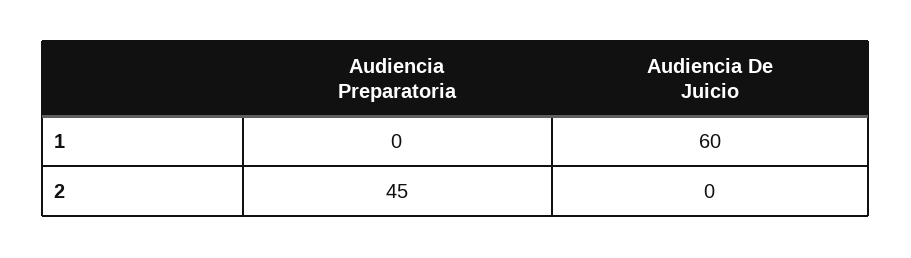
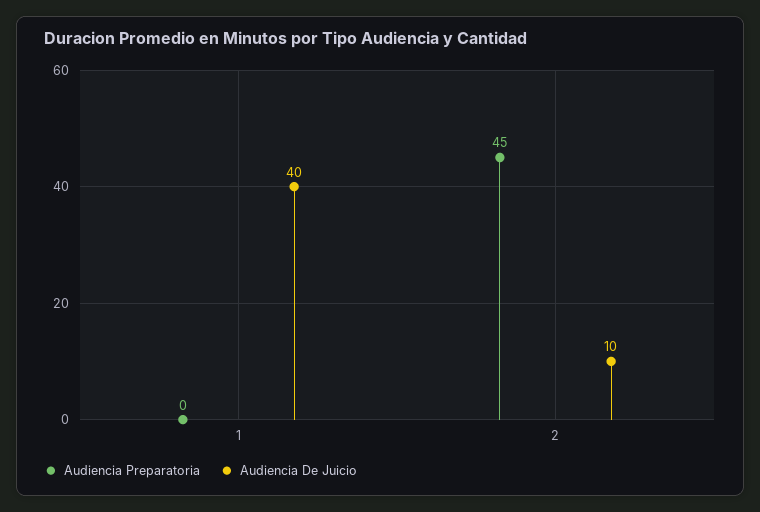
Audiencia De Juicio, 1: 60 -> 40
Audiencia De Juicio, 2: 0 -> 10

